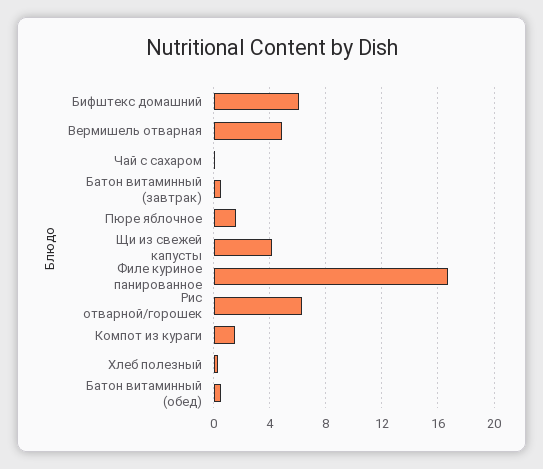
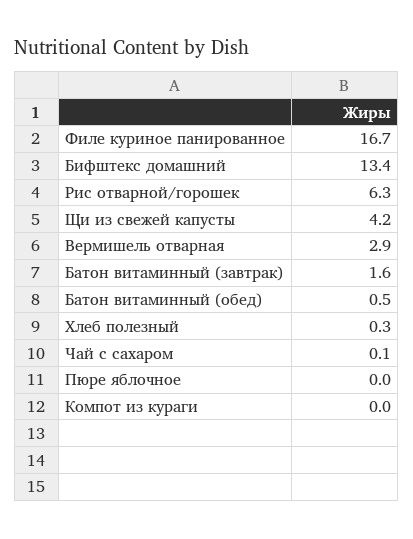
Бифштекс домашний: 6 -> 13.4
Вермишель отварная: 5 -> 2.9
Батон витаминный (завтрак): 0.5 -> 1.6
Пюре яблочное: 1.5 -> 0
Компот из кураги: 1.5 -> 0

